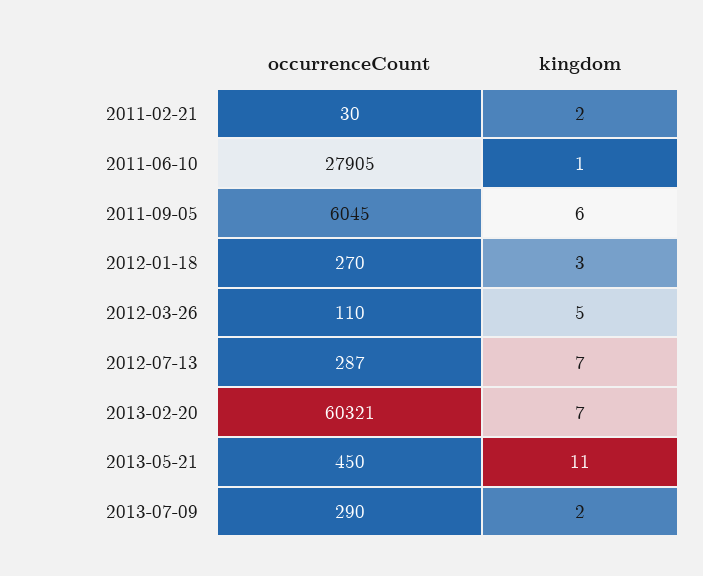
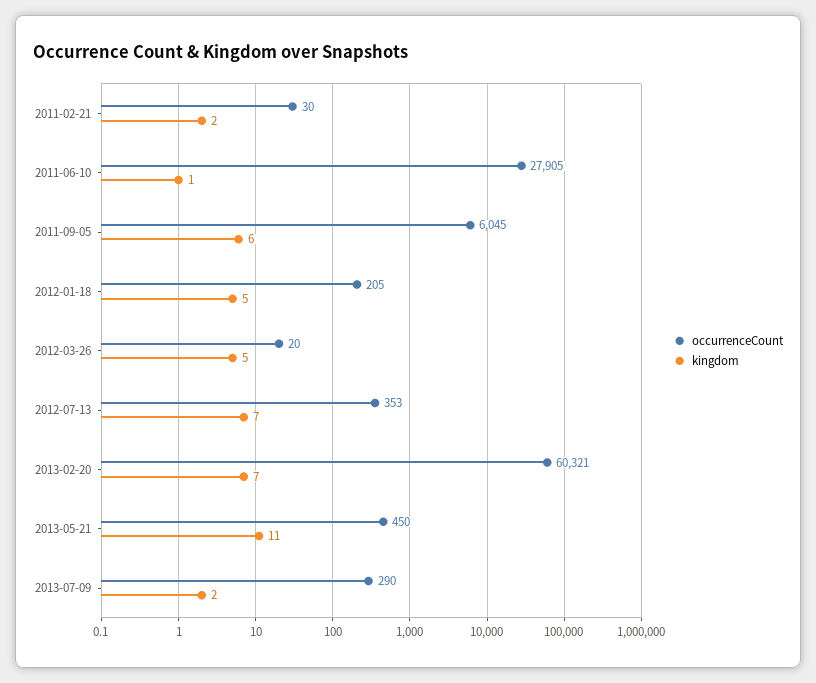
occurrenceCount, 2012-01-18: 270 -> 205
kingdom, 2012-01-18: 3 -> 5
occurrenceCount, 2012-03-26: 110 -> 20
occurrenceCount, 2012-07-13: 287 -> 353

